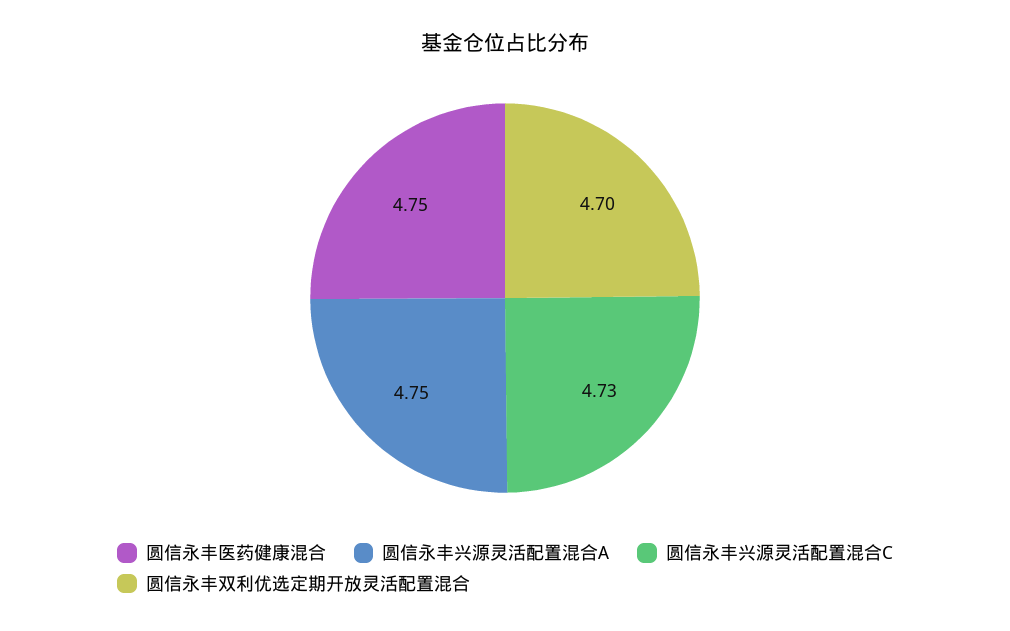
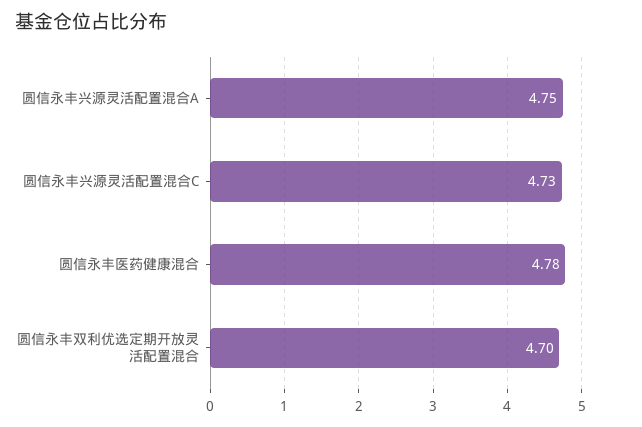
圆信永丰医药健康混合: 4.75 -> 4.78

